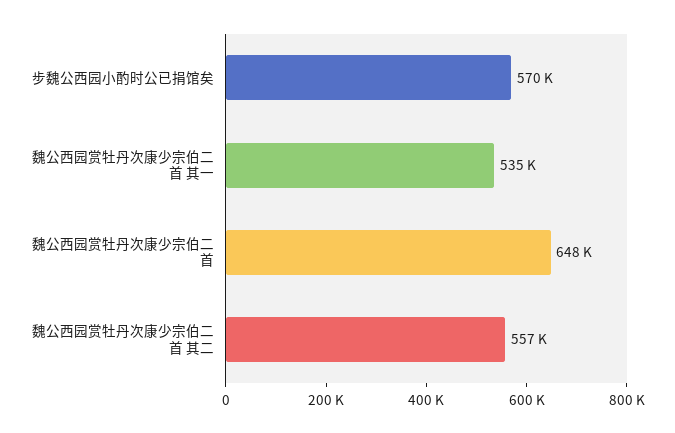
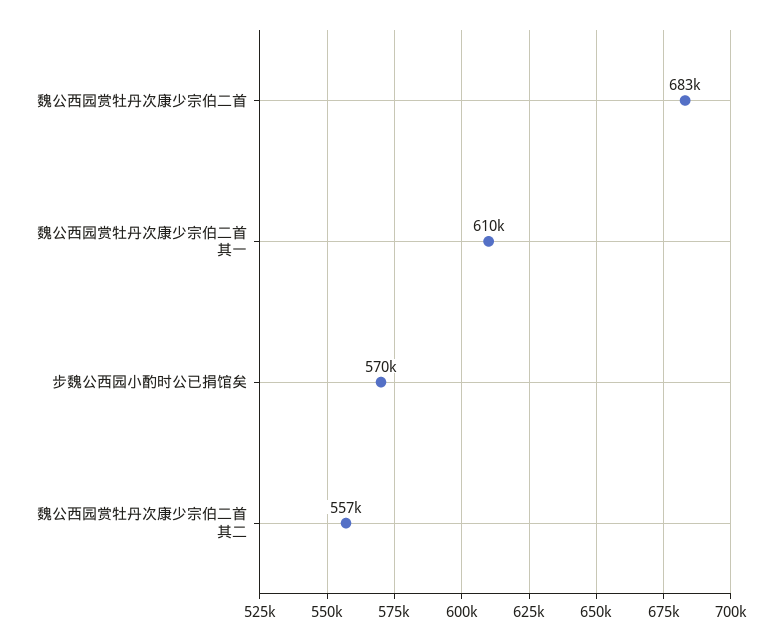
魏公西园赏牡丹次康少宗伯二首 其一: 535000 -> 610000
魏公西园赏牡丹次康少宗伯二首: 648000 -> 683000

